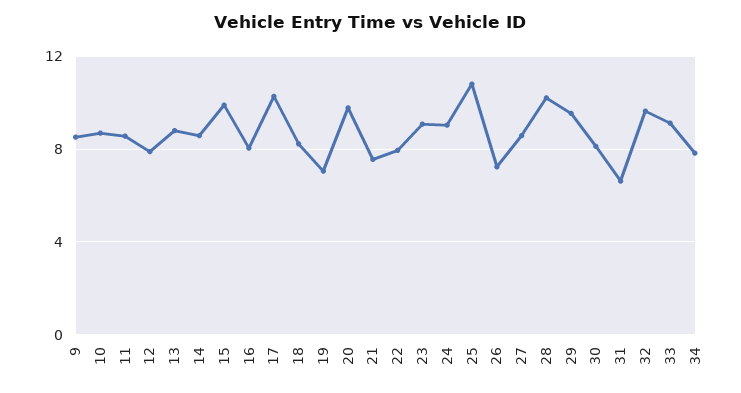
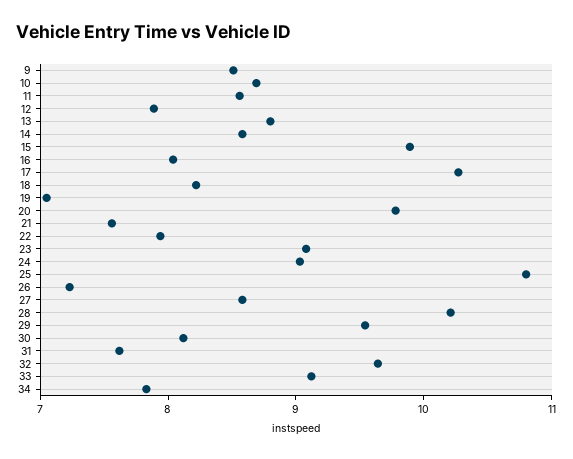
31: 6.5 -> 7.6

